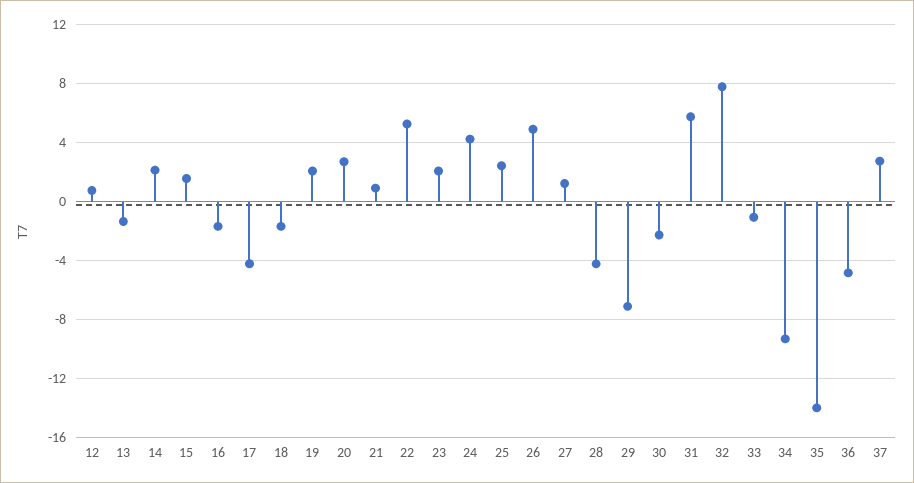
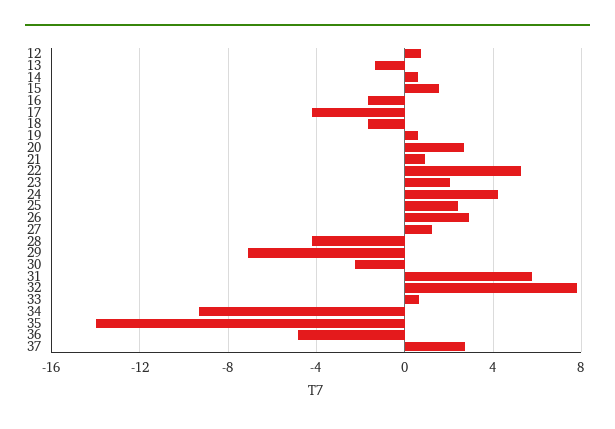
14: 2 -> 0.5
19: 2 -> 0.5
26: 5 -> 3
33: -1 -> 0.5

